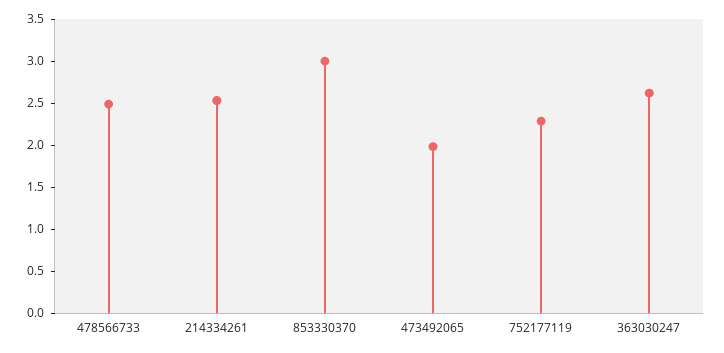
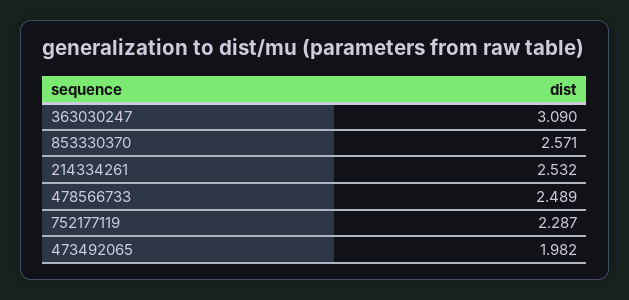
853330370: 3 -> 2.571
363030247: 2.6 -> 3.09

